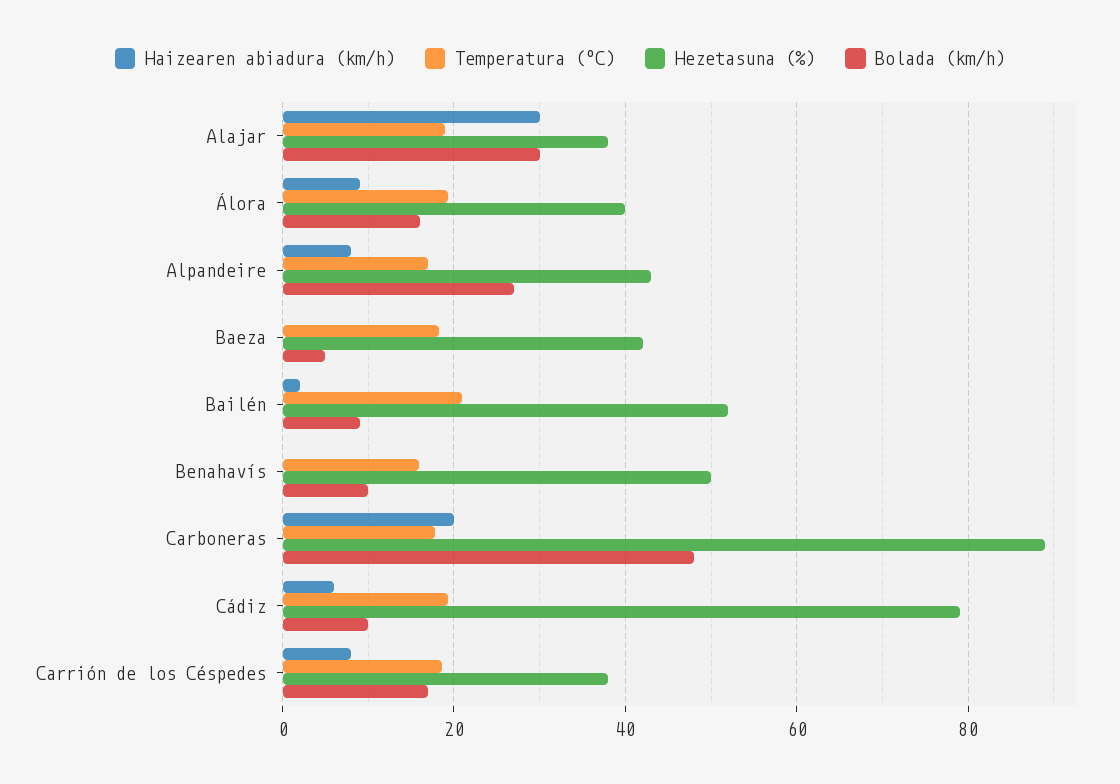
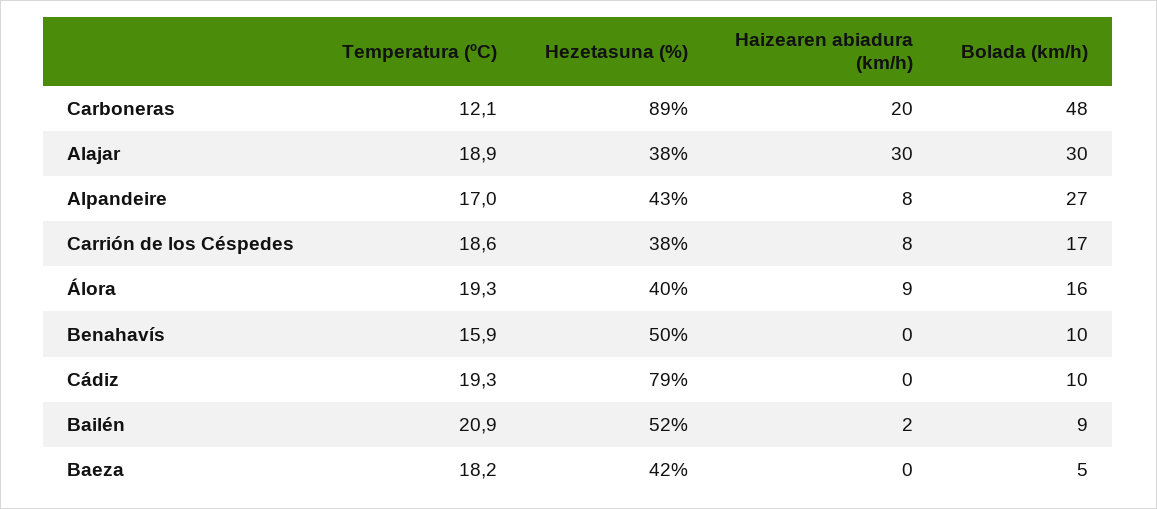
Temperatura (ºC), Carboneras: 18 -> 12.1
Haizearen abiadura (km/h), Cádiz: 6 -> 0

